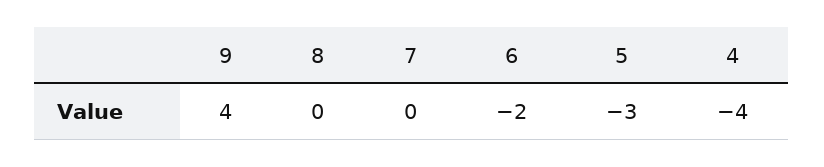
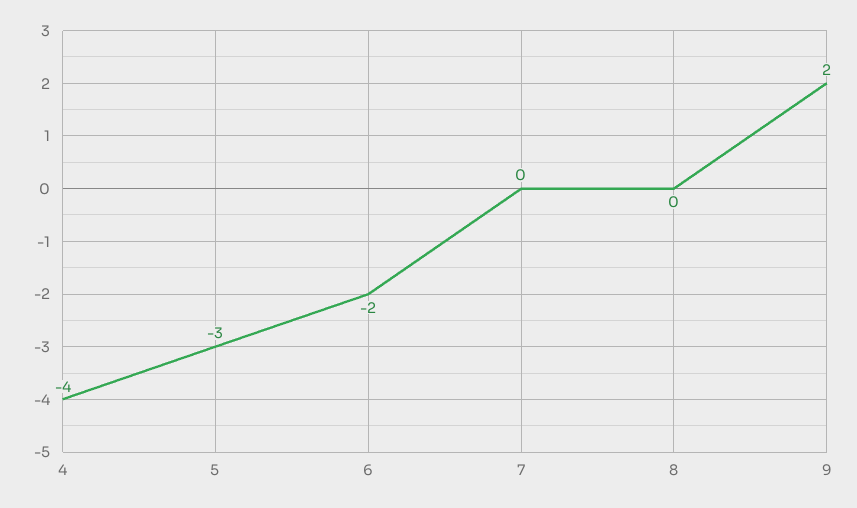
9: 4 -> 2

